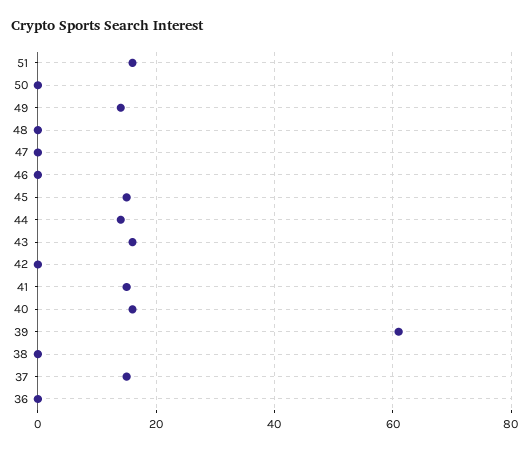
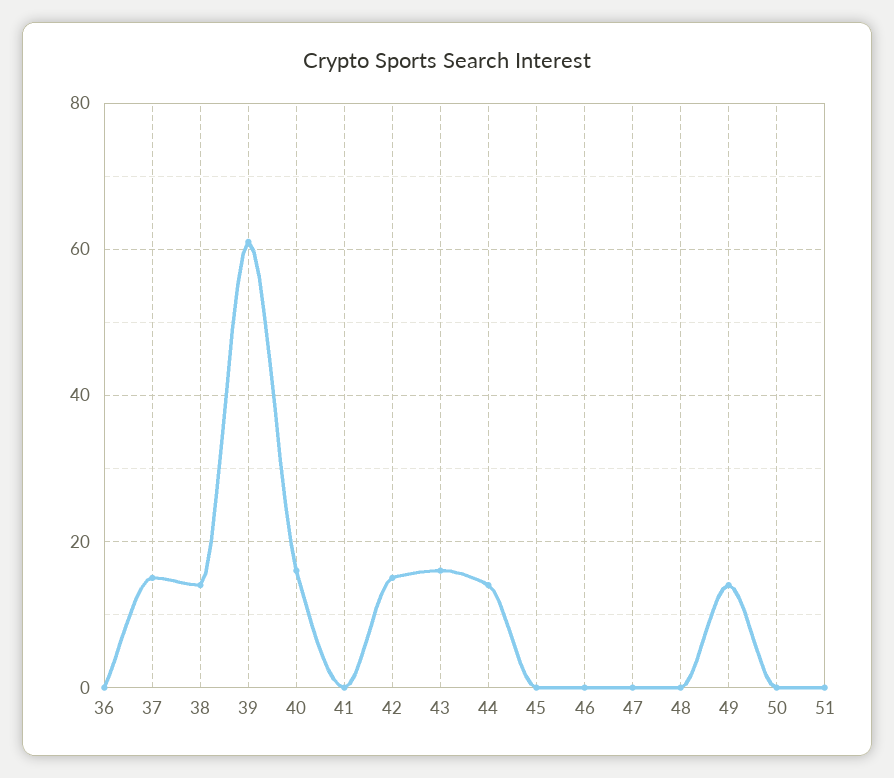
51: 15 -> 0
45: 15 -> 0
42: 0 -> 15
41: 15 -> 0
38: 0 -> 15

